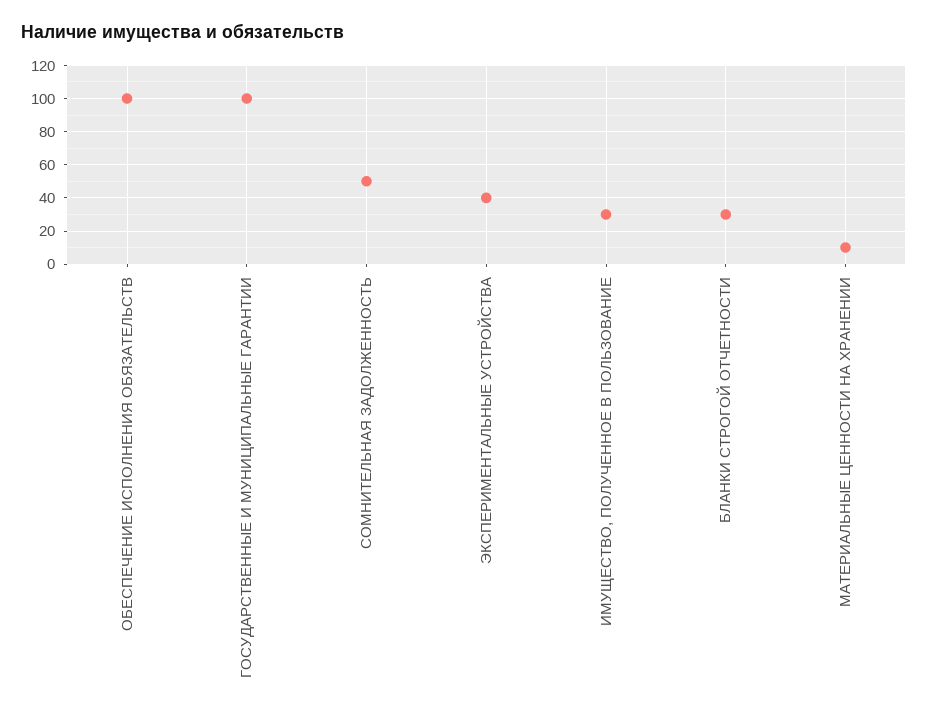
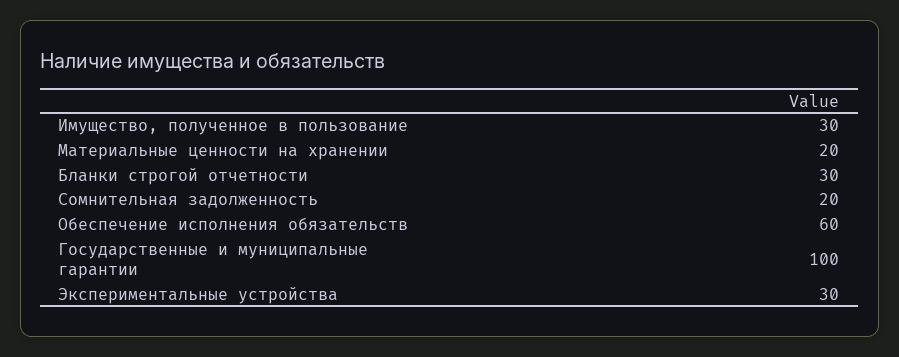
ОБЕСПЕЧЕНИЕ ИСПОЛНЕНИЯ ОБЯЗАТЕЛЬСТВ: 100 -> 60
СОМНИТЕЛЬНАЯ ЗАДОЛЖЕННОСТЬ: 50 -> 20
ЭКСПЕРИМЕНТАЛЬНЫЕ УСТРОЙСТВА: 40 -> 30
МАТЕРИАЛЬНЫЕ ЦЕННОСТИ НА ХРАНЕНИИ: 10 -> 20

